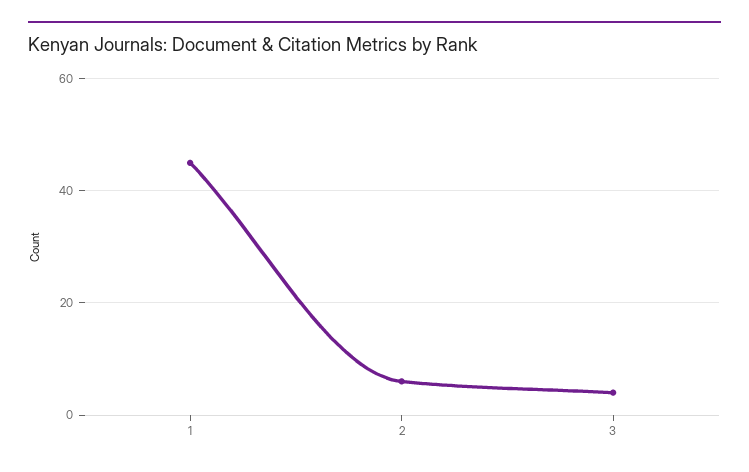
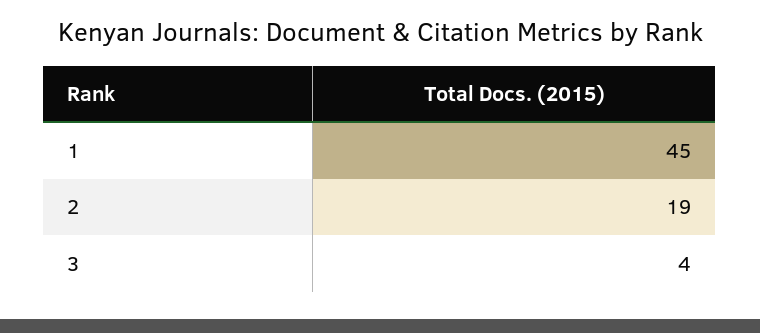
2: 5 -> 19

